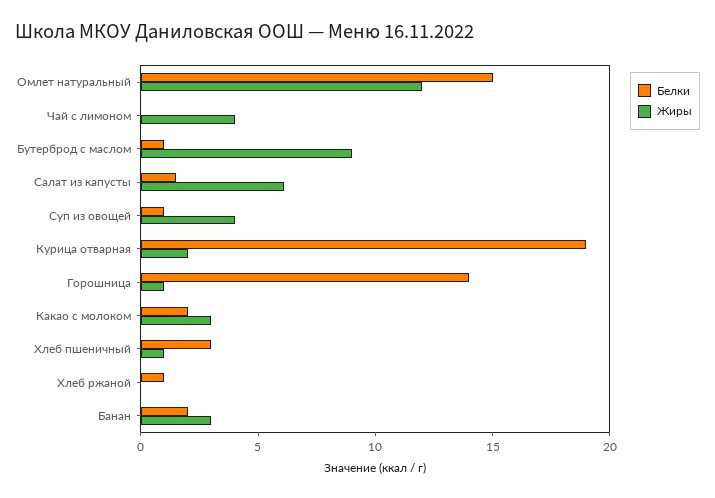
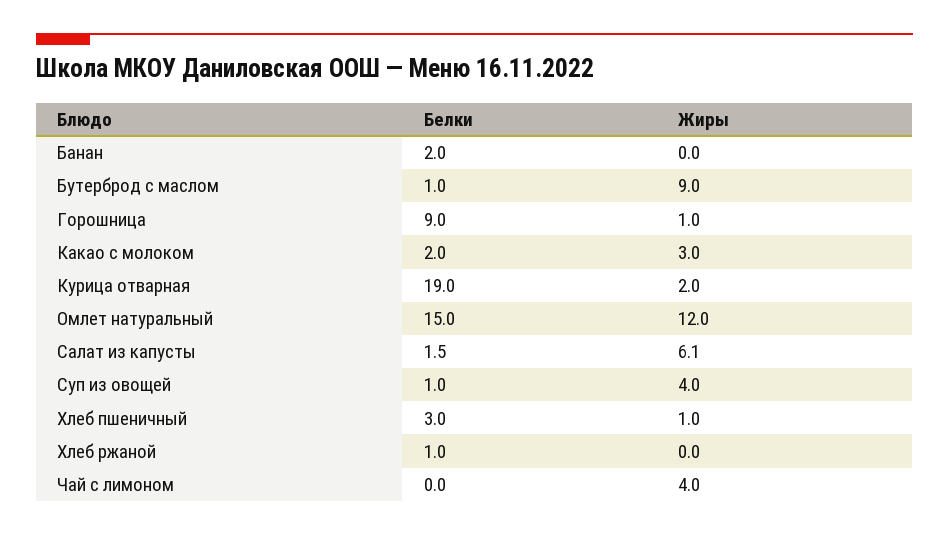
Белки, Горошница: 14 -> 9
Жиры, Банан: 3 -> 0

